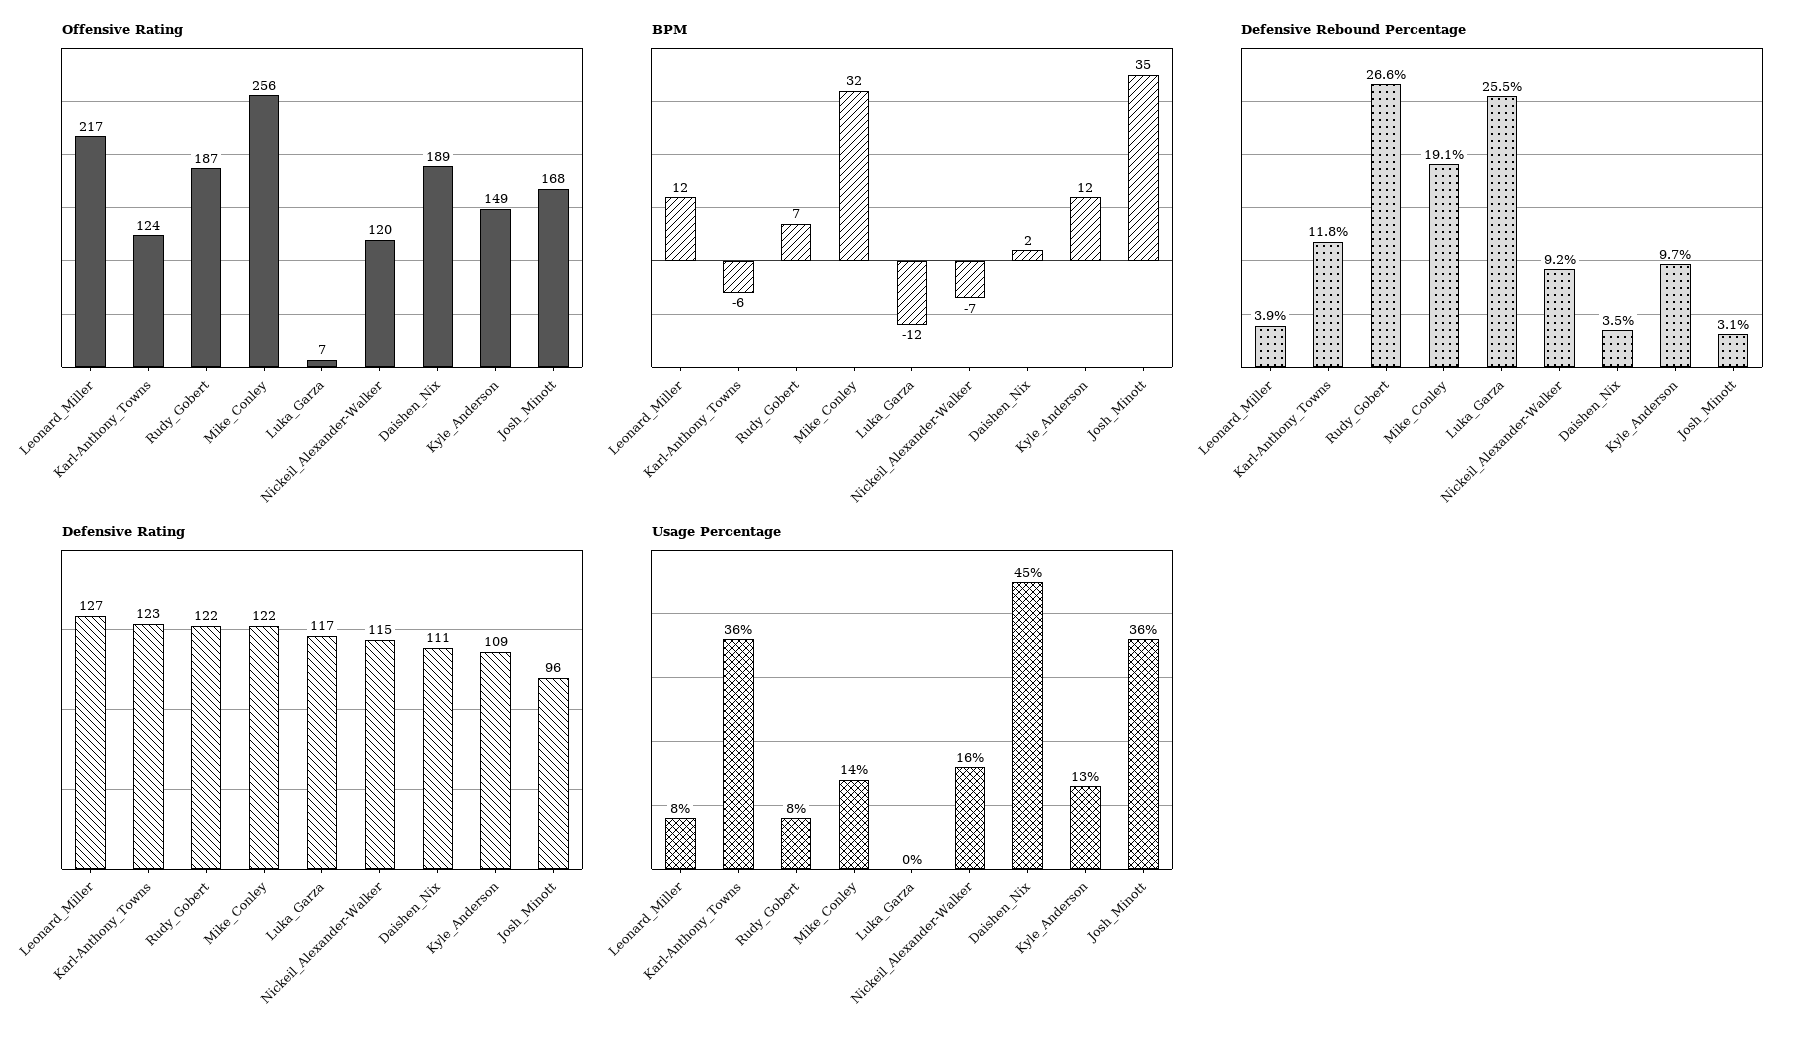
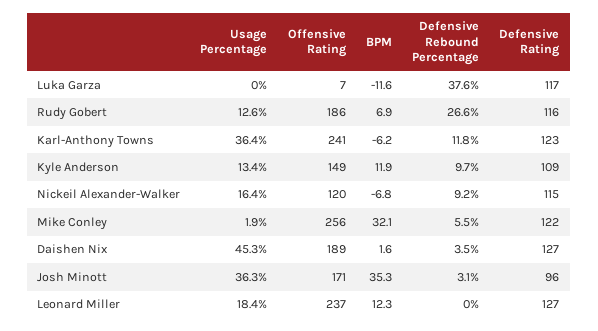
Offensive Rating, Leonard_Miller: 217 -> 237
Offensive Rating, Karl-Anthony_Towns: 124 -> 241
Offensive Rating, Rudy_Gobert: 187 -> 186
Offensive Rating, Josh_Minott: 168 -> 171
Defensive Rebound Percentage, Leonard_Miller: 3.9 -> 0
Defensive Rebound Percentage, Mike_Conley: 19.1 -> 5.5
Defensive Rebound Percentage, Luka_Garza: 25.5 -> 37.6
Defensive Rating, Rudy_Gobert: 122 -> 116
Defensive Rating, Daishen_Nix: 111 -> 127
Usage Percentage, Leonard_Miller: 8 -> 18.4
Usage Percentage, Rudy_Gobert: 8 -> 12.6
Usage Percentage, Mike_Conley: 14 -> 1.9

